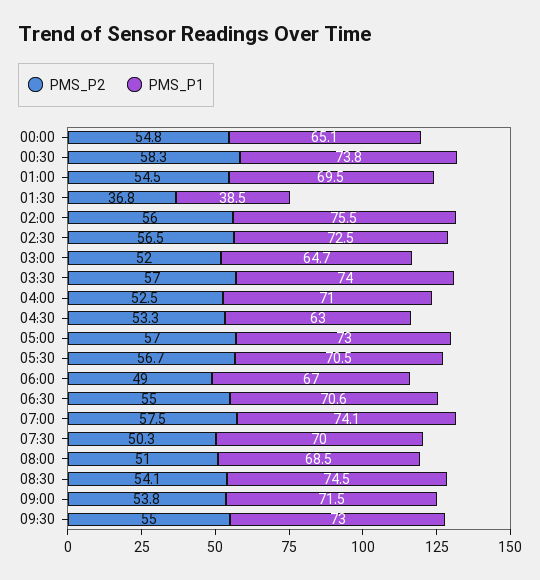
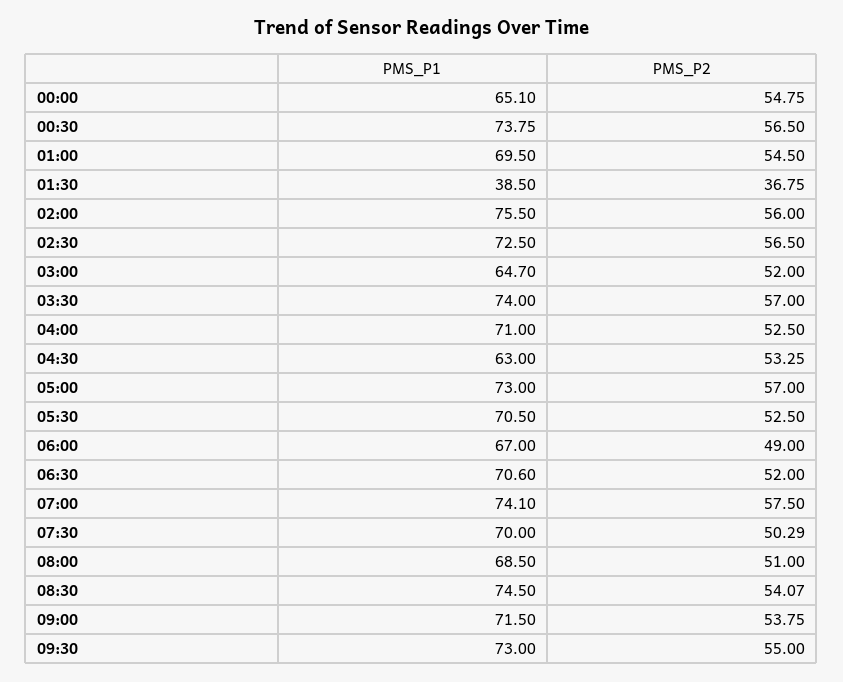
PMS_P2, 00:30: 58.3 -> 56.5
PMS_P2, 05:30: 56.7 -> 52.5
PMS_P2, 06:30: 55 -> 52

